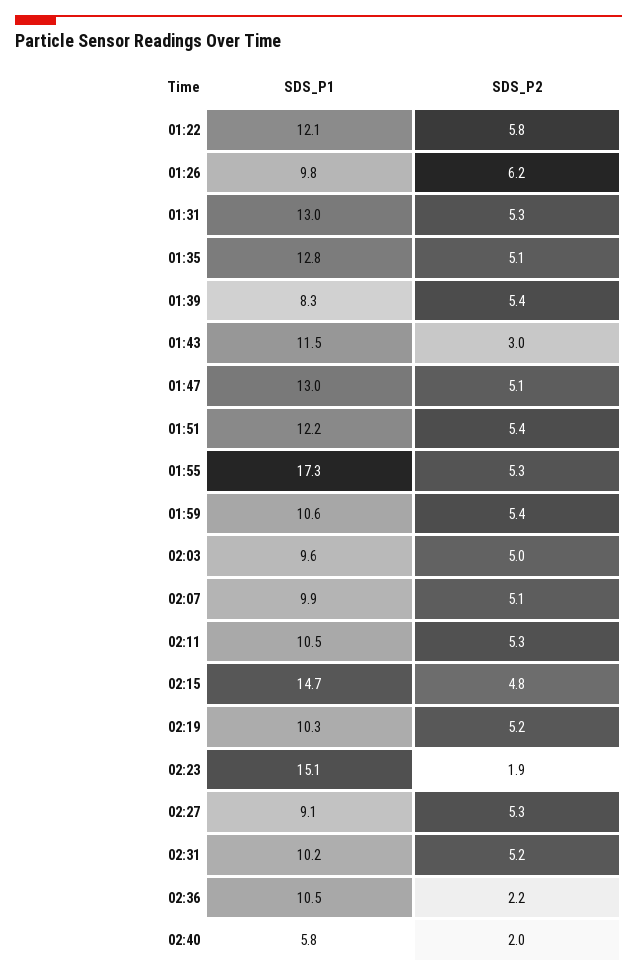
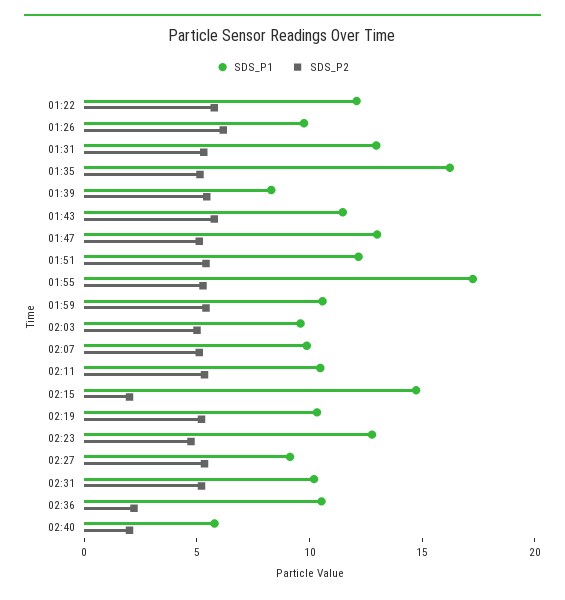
SDS_P1, 01:35: 12.8 -> 16
SDS_P2, 01:43: 3 -> 6
SDS_P2, 02:15: 4.8 -> 2
SDS_P1, 02:23: 15.1 -> 13
SDS_P2, 02:23: 1.9 -> 5

